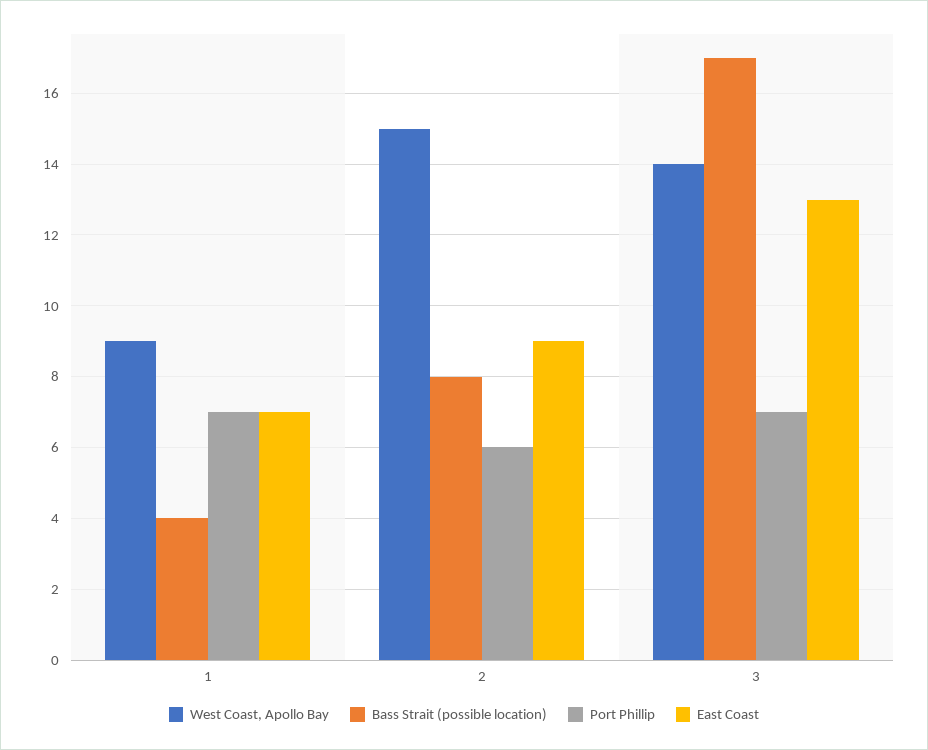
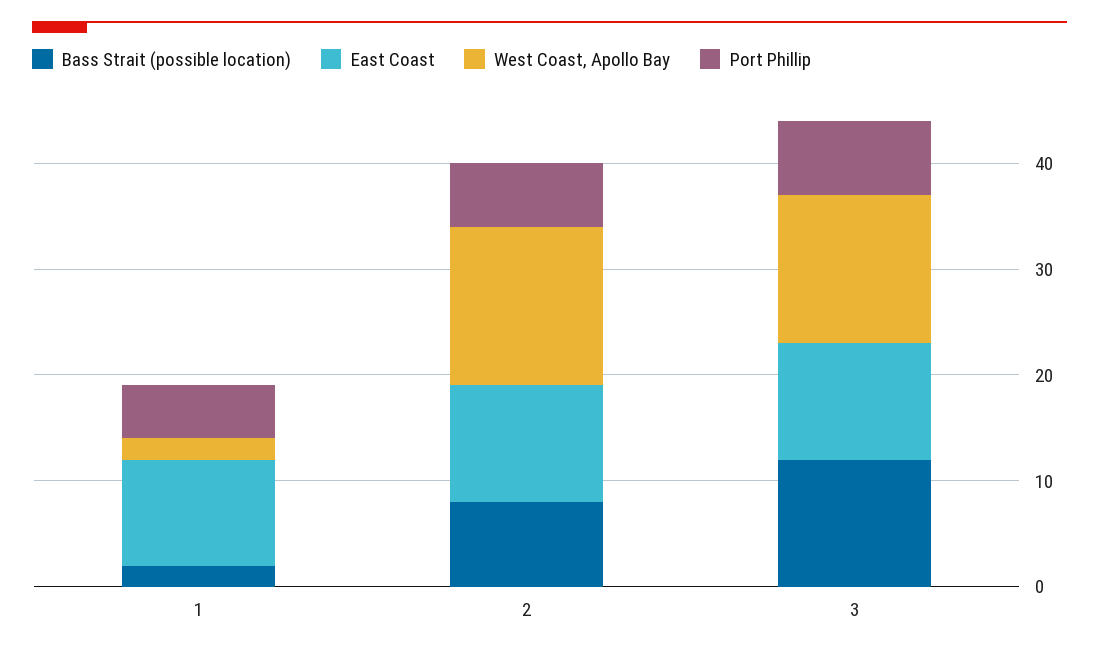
West Coast, Apollo Bay, 1: 9 -> 2
Bass Strait (possible location), 1: 4 -> 2
Port Phillip, 1: 7 -> 5
East Coast, 1: 7 -> 10
East Coast, 2: 9 -> 11
Bass Strait (possible location), 3: 17 -> 12
East Coast, 3: 13 -> 11

